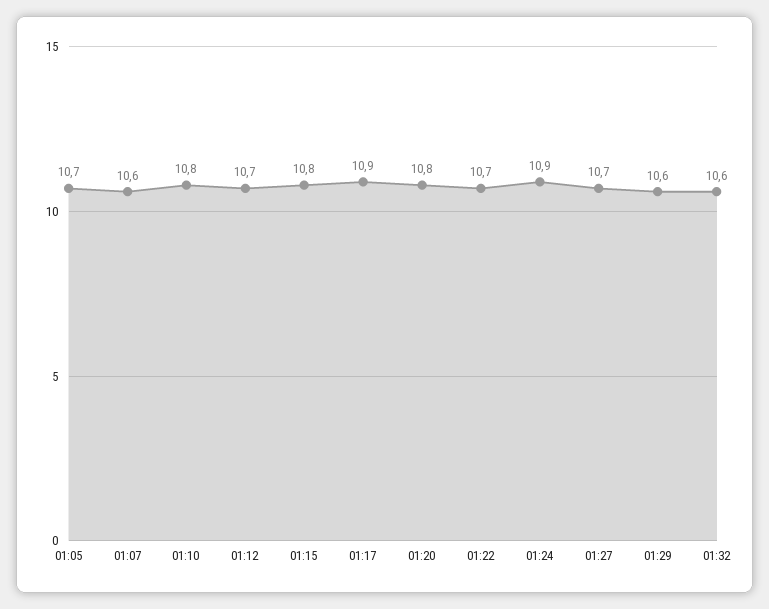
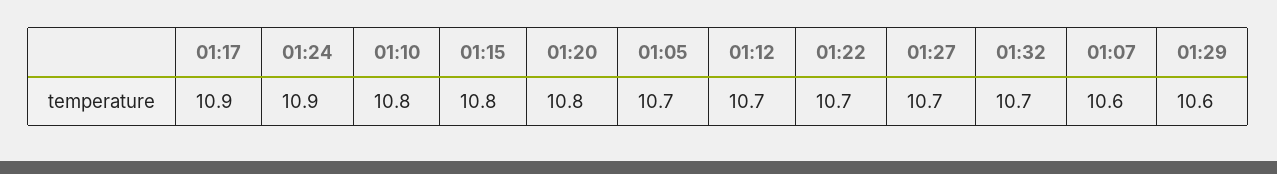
01:32: 10.6 -> 10.7

